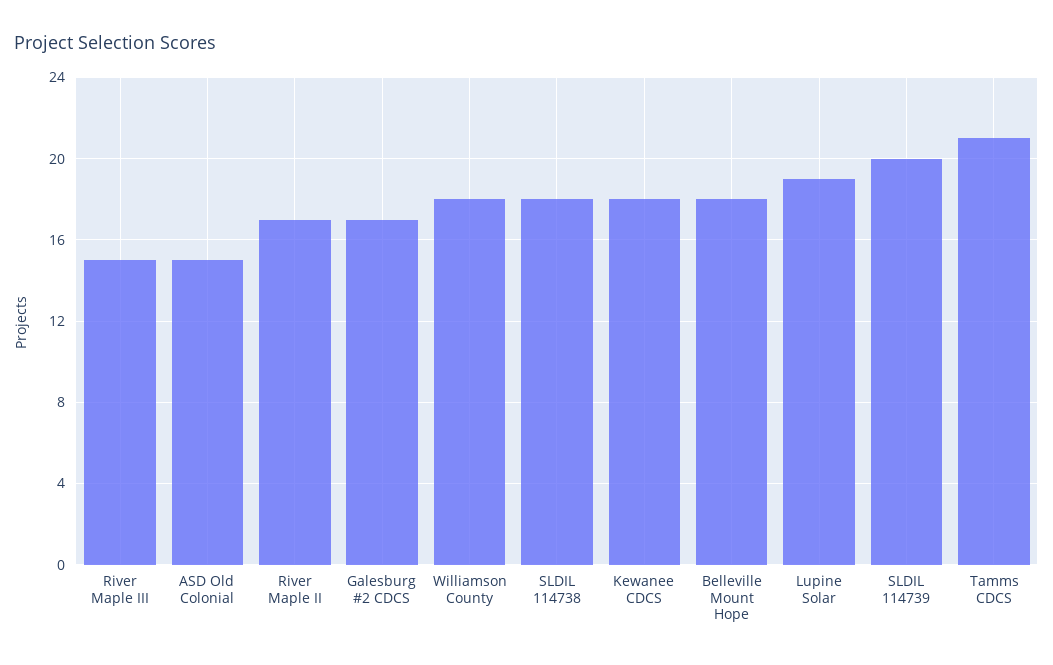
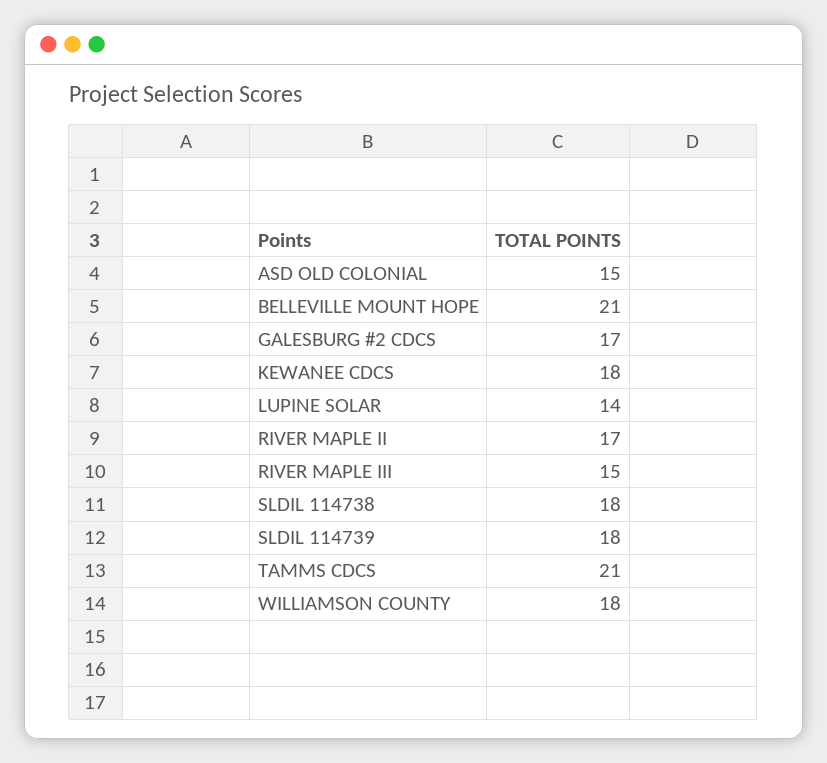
Belleville Mount Hope: 18 -> 21
Lupine Solar: 19 -> 14
SLDIL 114739: 20 -> 18

